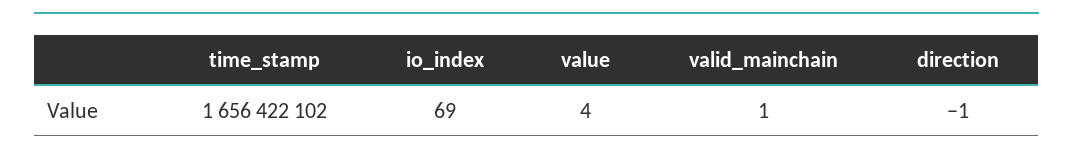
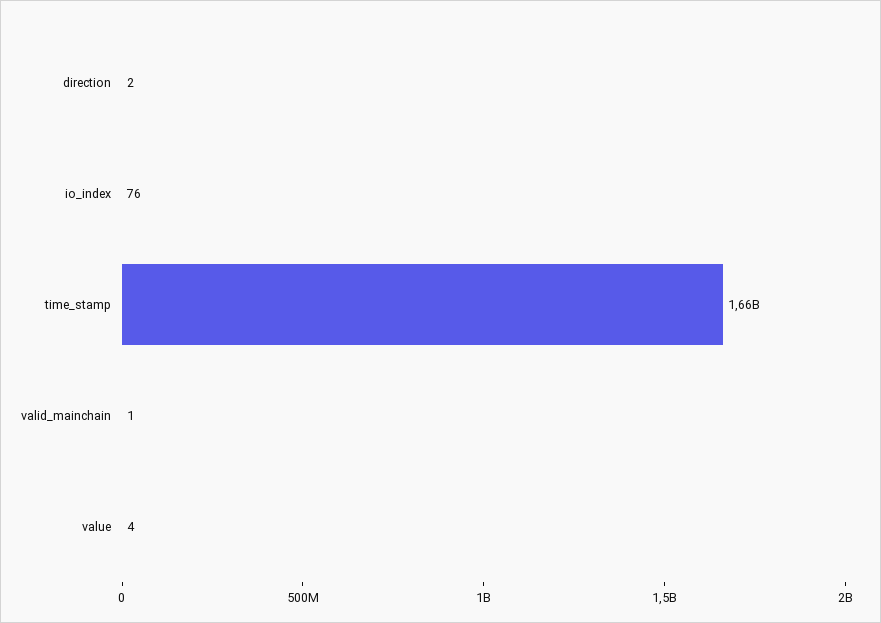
io_index: 69 -> 76
direction: -1 -> 2

